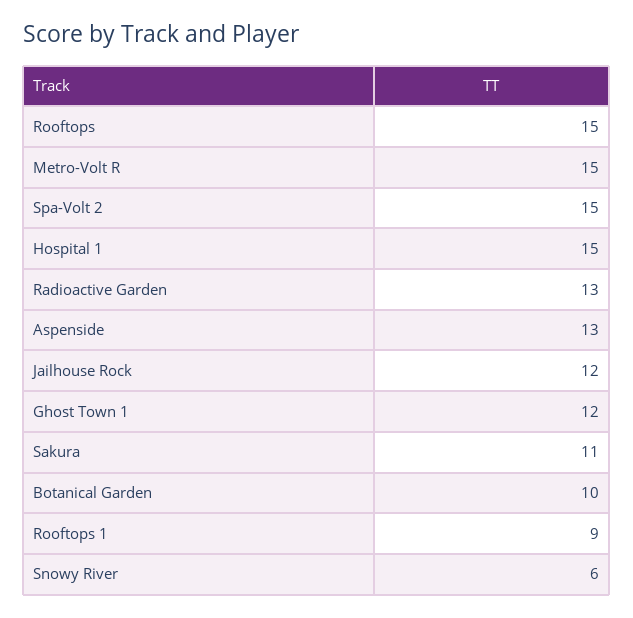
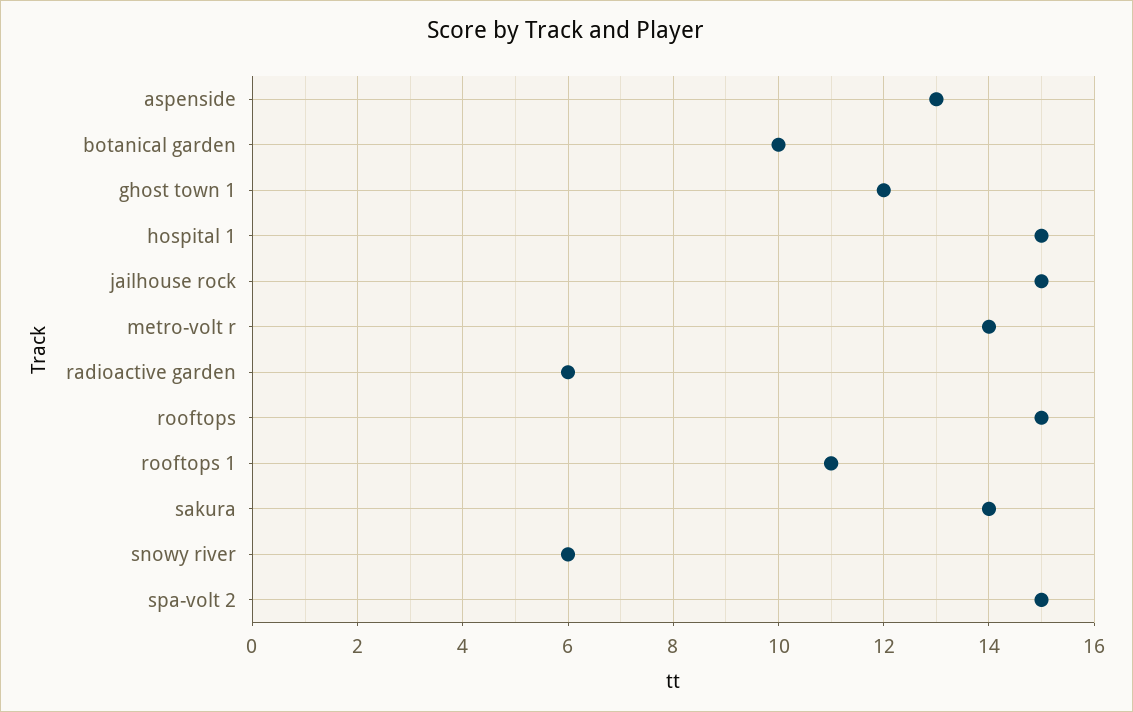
Metro-Volt R: 15 -> 14
Radioactive Garden: 13 -> 6
Jailhouse Rock: 12 -> 15
Sakura: 11 -> 14
Rooftops 1: 9 -> 11

